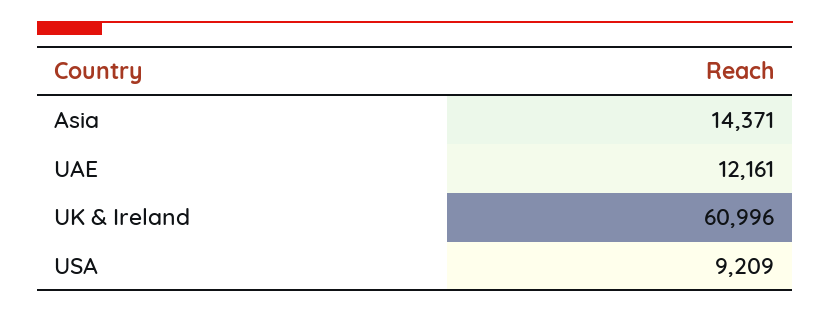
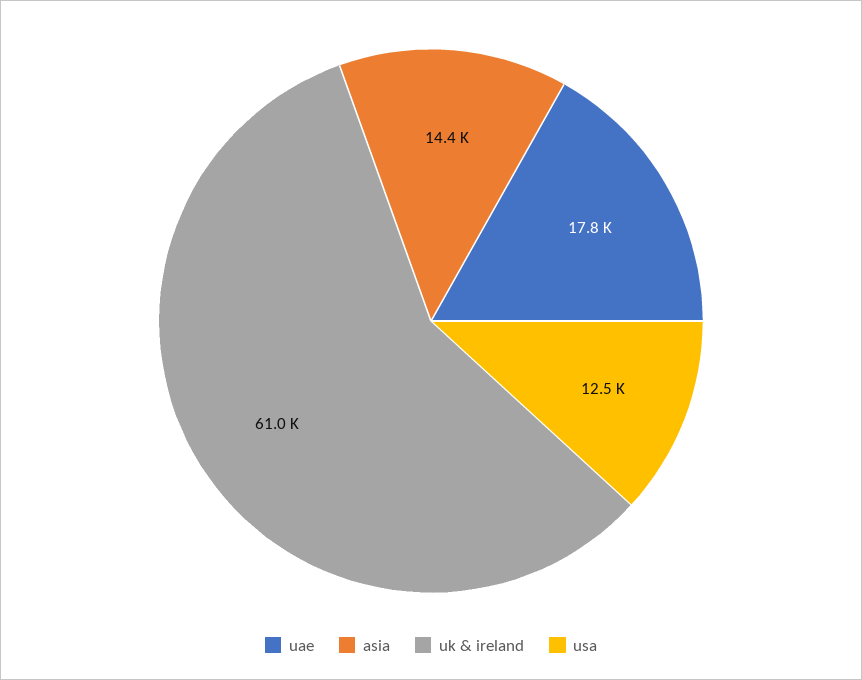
UAE: 12161 -> 17800
USA: 9209 -> 12500

